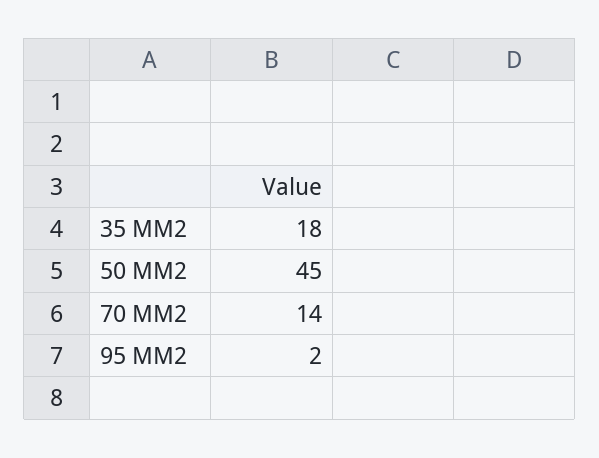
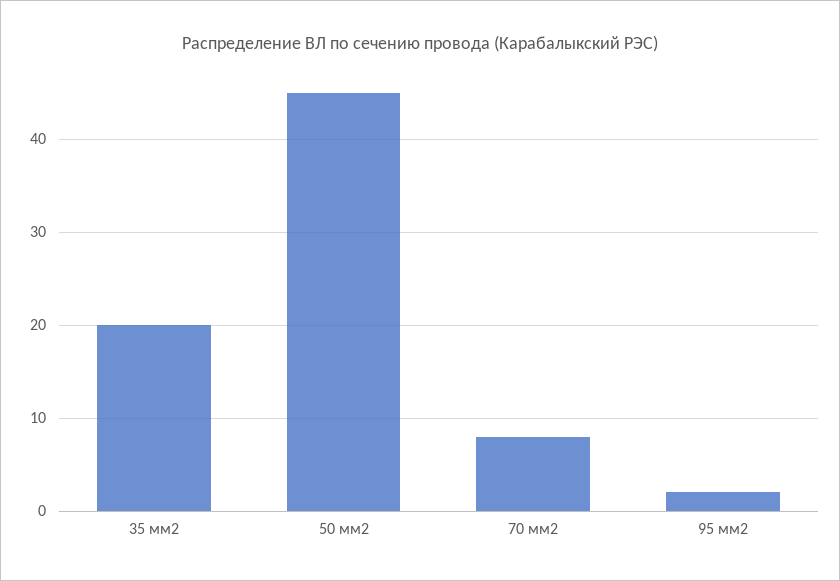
35 ММ2: 18 -> 20
70 ММ2: 14 -> 8

